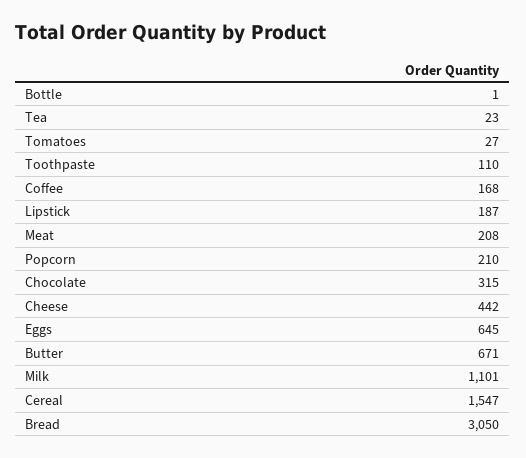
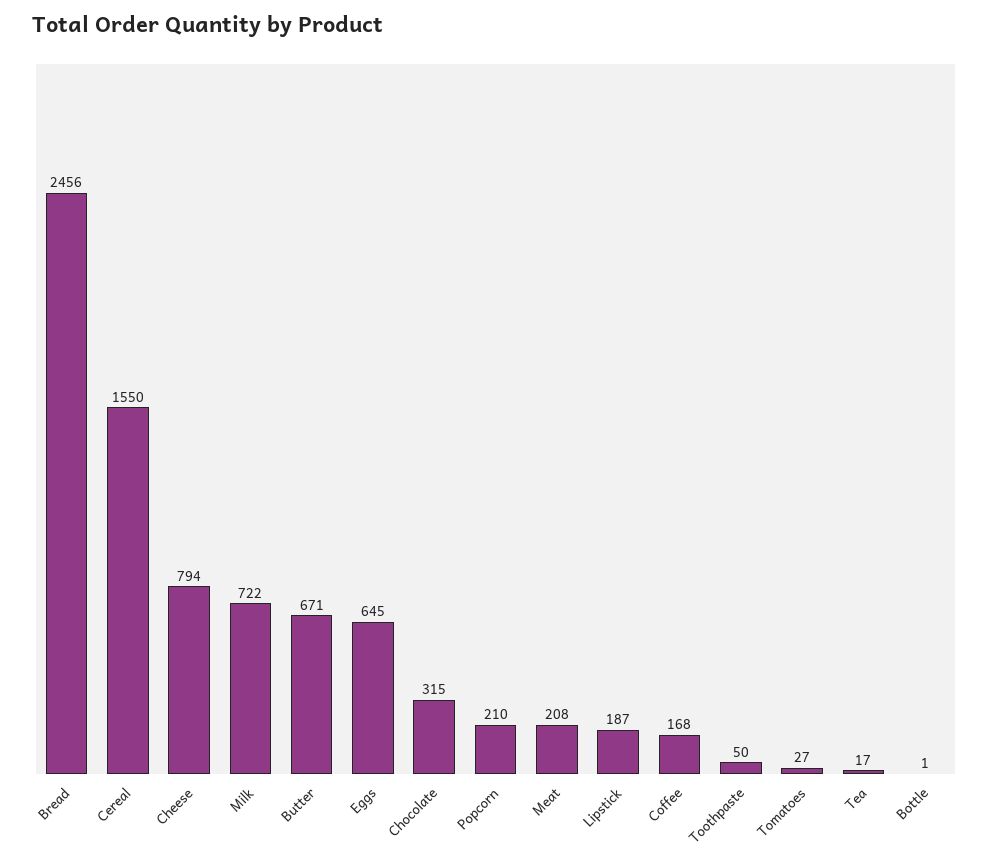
Tea: 23 -> 17
Toothpaste: 110 -> 50
Cheese: 442 -> 794
Milk: 1101 -> 722
Cereal: 1547 -> 1550
Bread: 3050 -> 2456

